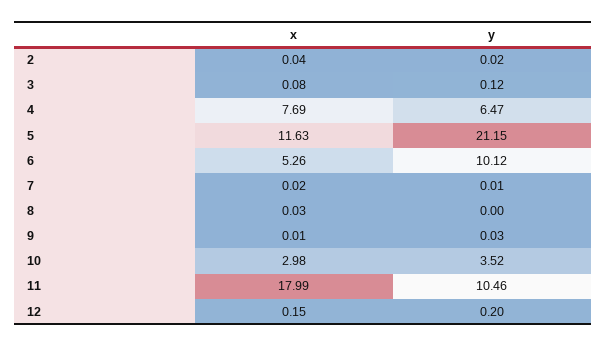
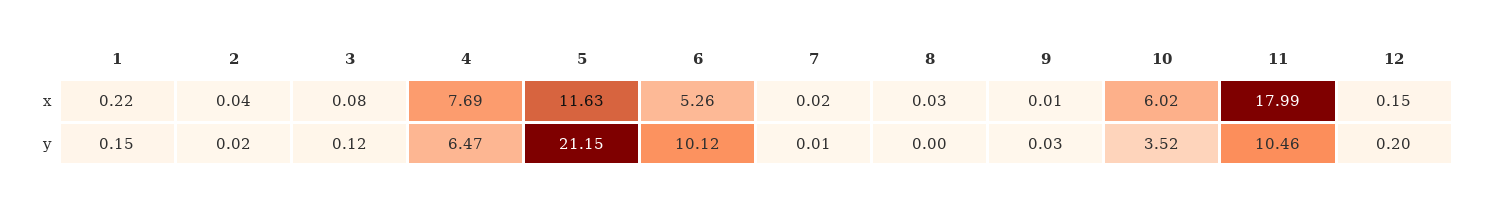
x, 10: 2.98 -> 6.02
x, 1: none -> 0.22
y, 1: none -> 0.15

